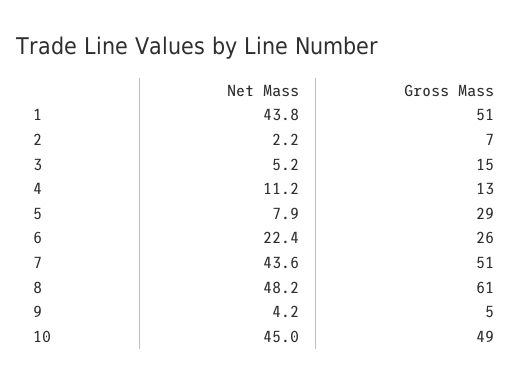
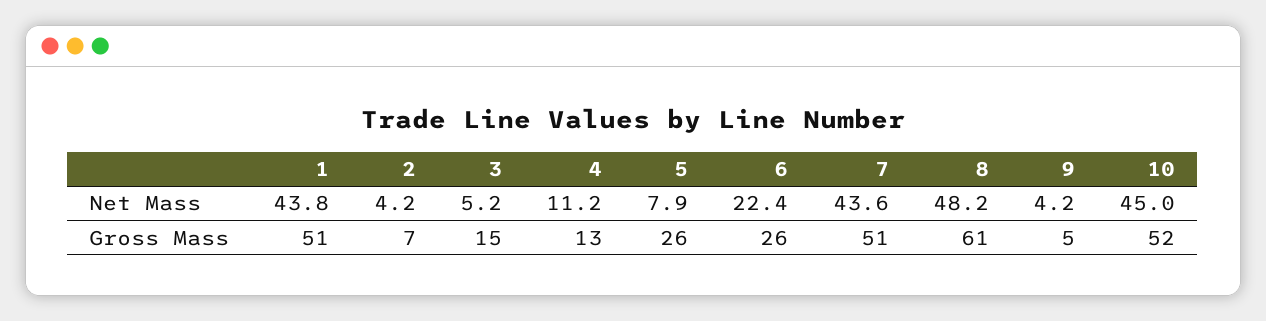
Net Mass, 2: 2.2 -> 4.2
Gross Mass, 5: 29 -> 26
Gross Mass, 10: 49 -> 52

